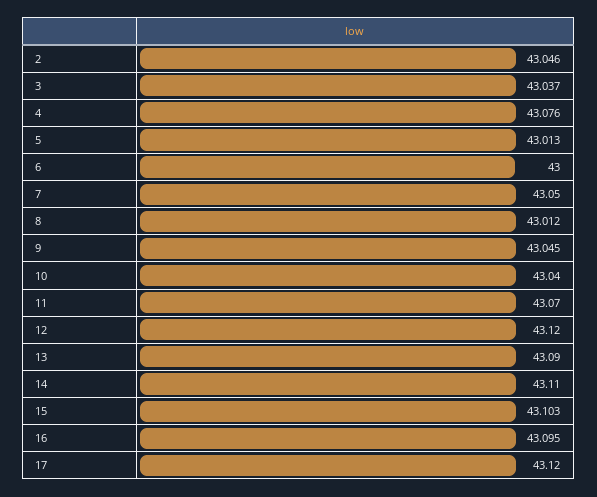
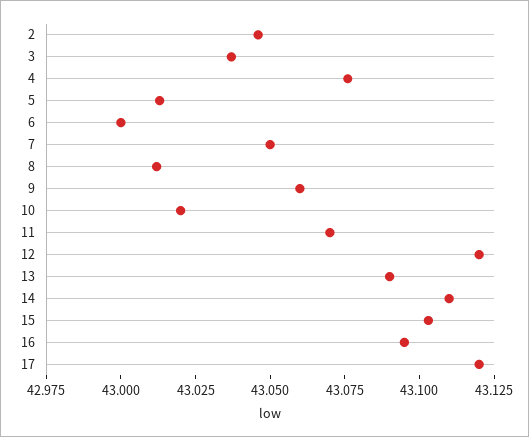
9: 43.045 -> 43.06
10: 43.04 -> 43.02

